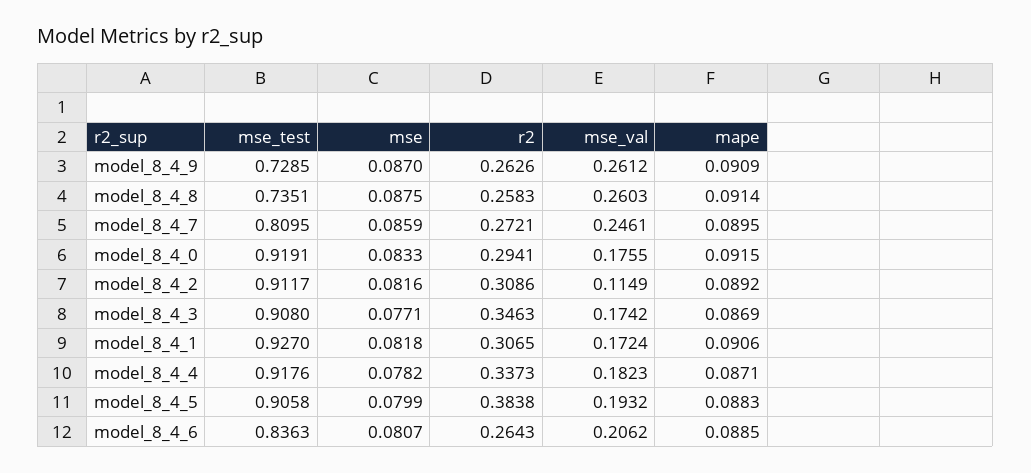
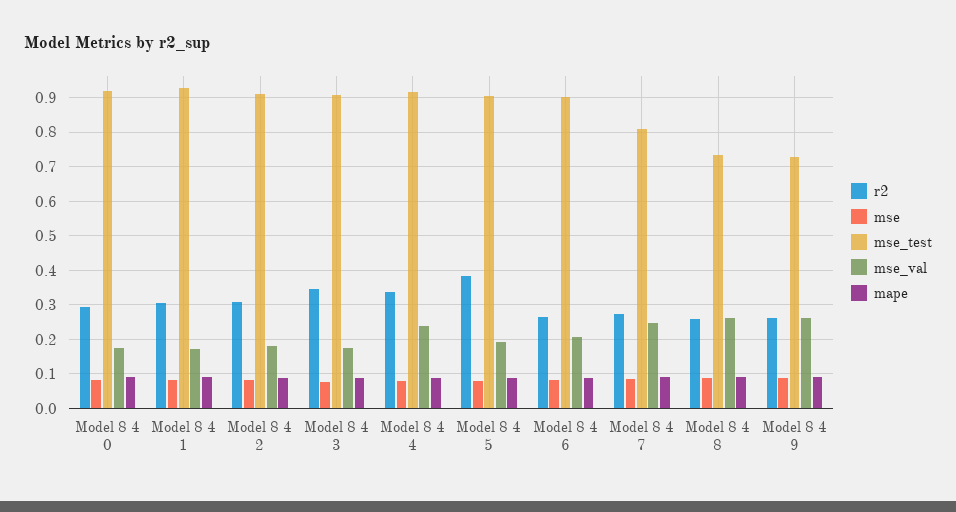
mse_val, model_8_4_2: 0.1149 -> 0.18
mse_val, model_8_4_4: 0.1823 -> 0.24
mse_test, model_8_4_6: 0.8363 -> 0.9

